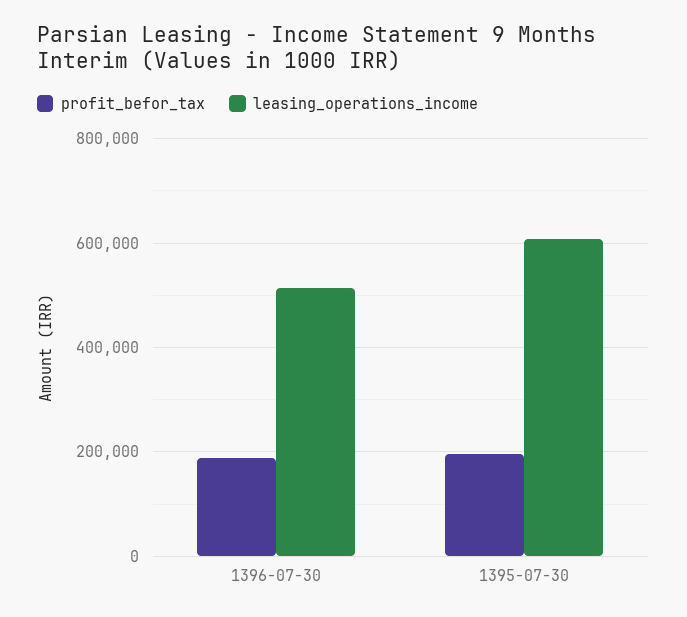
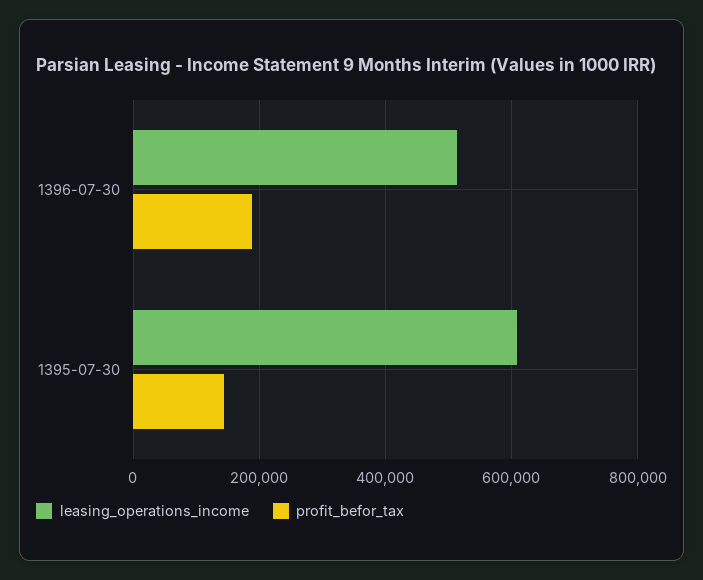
profit_befor_tax, 1395-07-30: 200000 -> 140000

